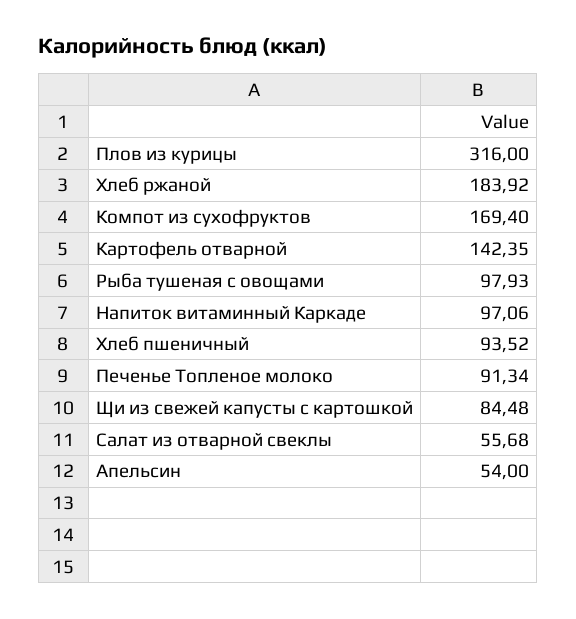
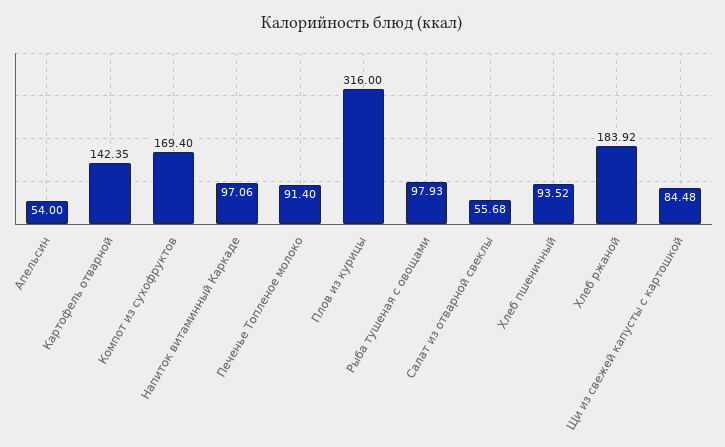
Печенье Топленое молоко: 91.34 -> 91.4

